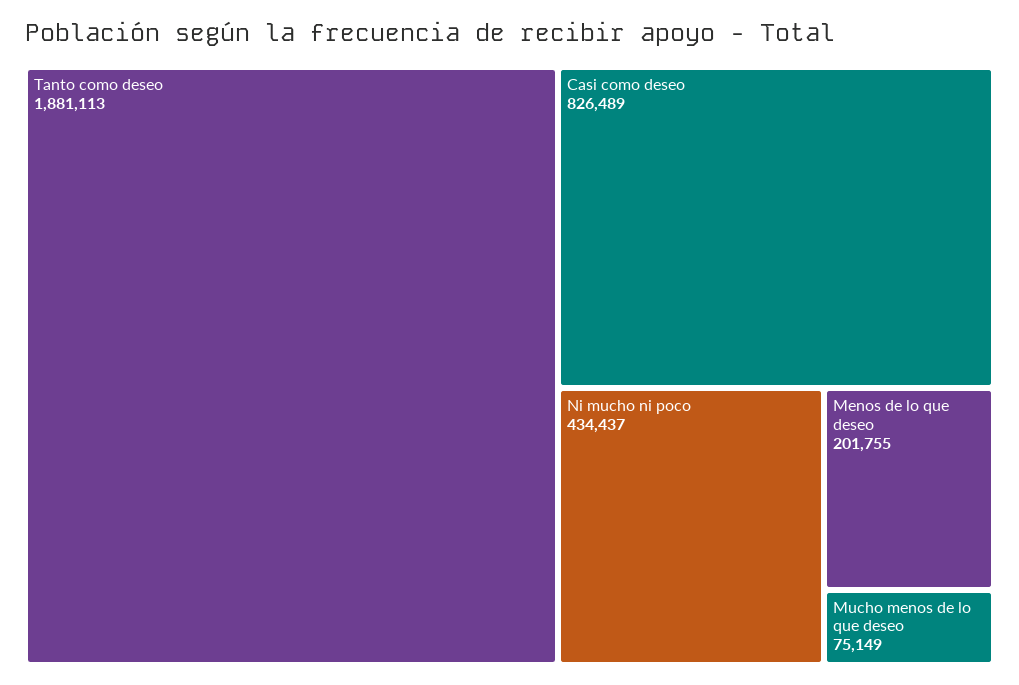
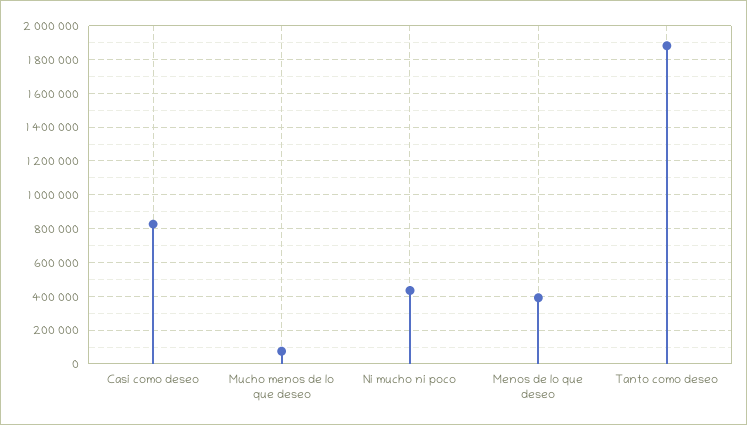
Menos de lo que deseo: 201755 -> 400000

